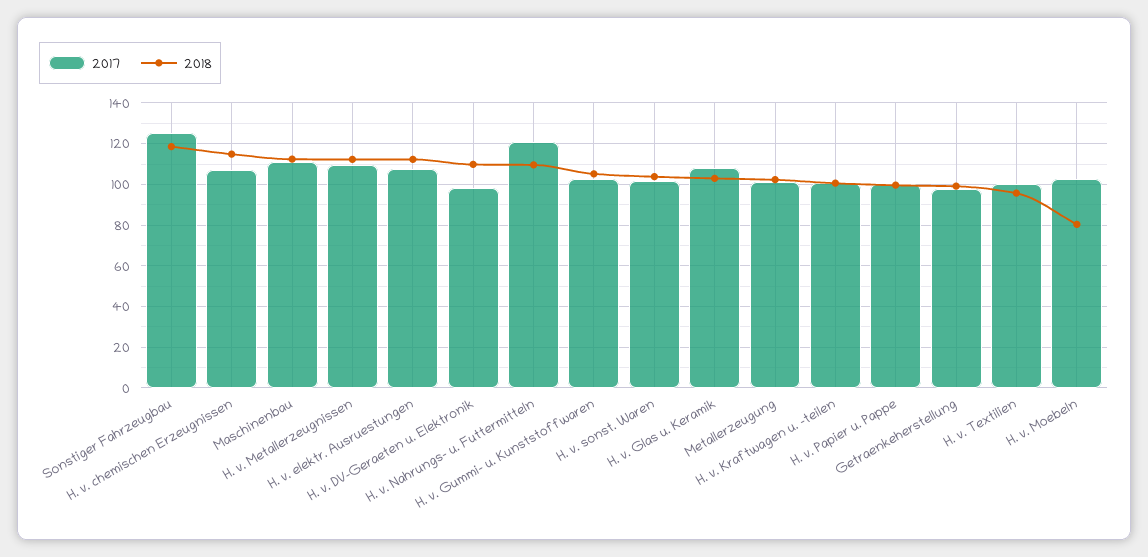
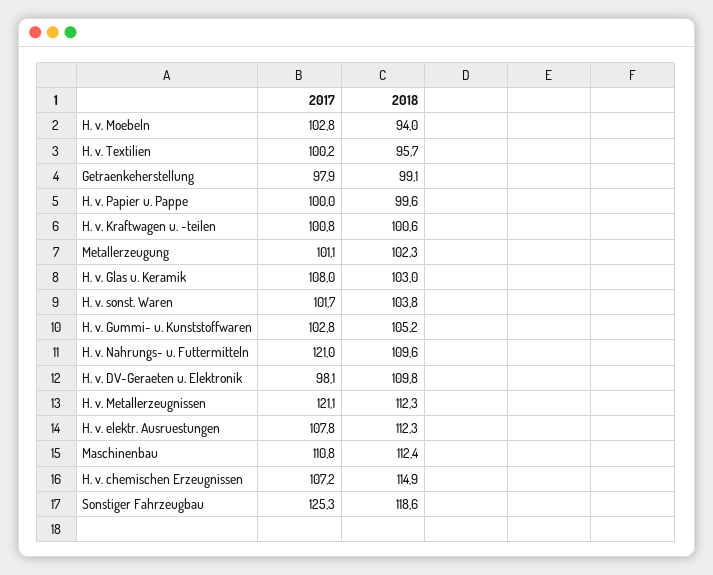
2017, H. v. Metallerzeugnissen: 110 -> 121.1
2018, H. v. Moebeln: 80 -> 94

